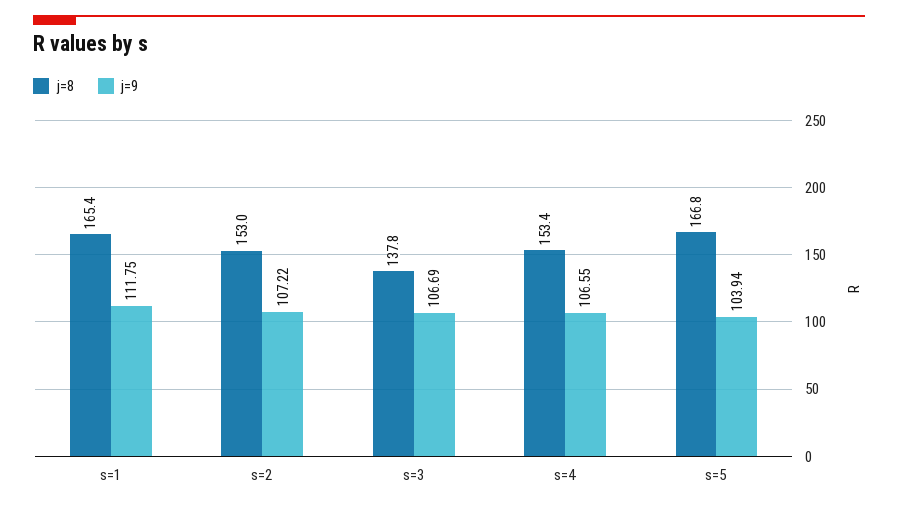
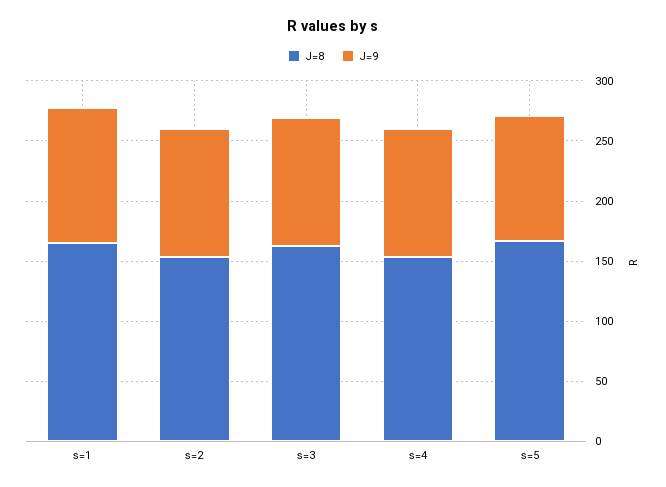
j=8, s=3: 137.8 -> 160

